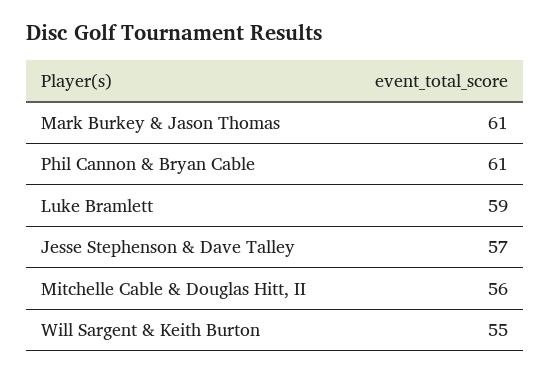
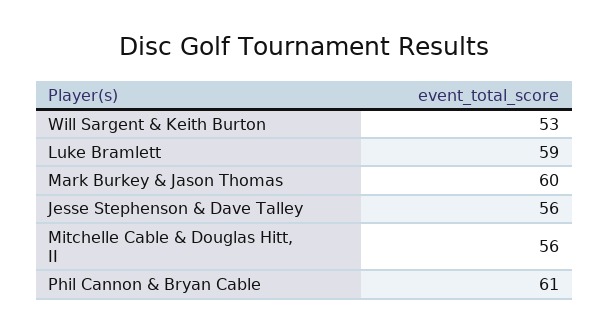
Mark Burkey & Jason Thomas: 61 -> 60
Jesse Stephenson & Dave Talley: 57 -> 56
Will Sargent & Keith Burton: 55 -> 53

